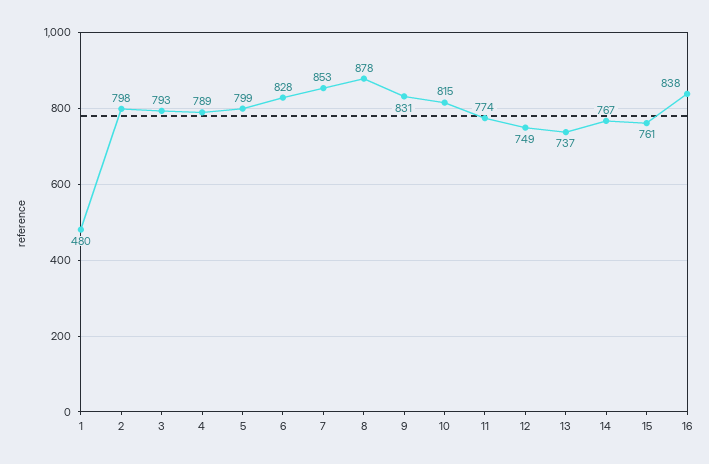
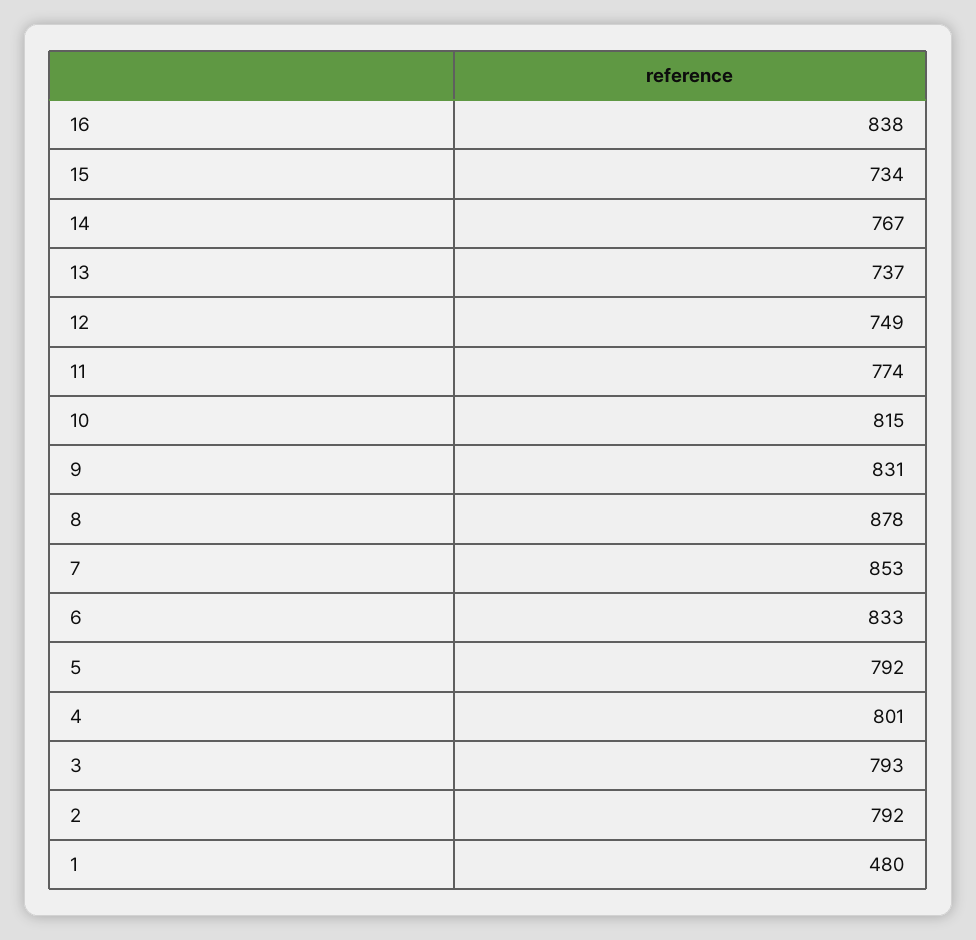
2: 798 -> 792
4: 789 -> 801
5: 799 -> 792
6: 828 -> 833
15: 761 -> 734

